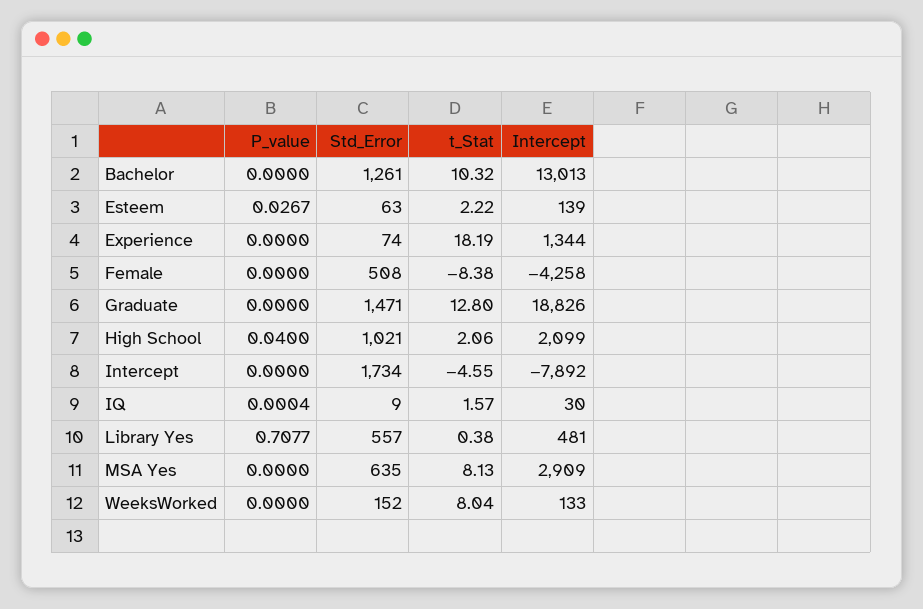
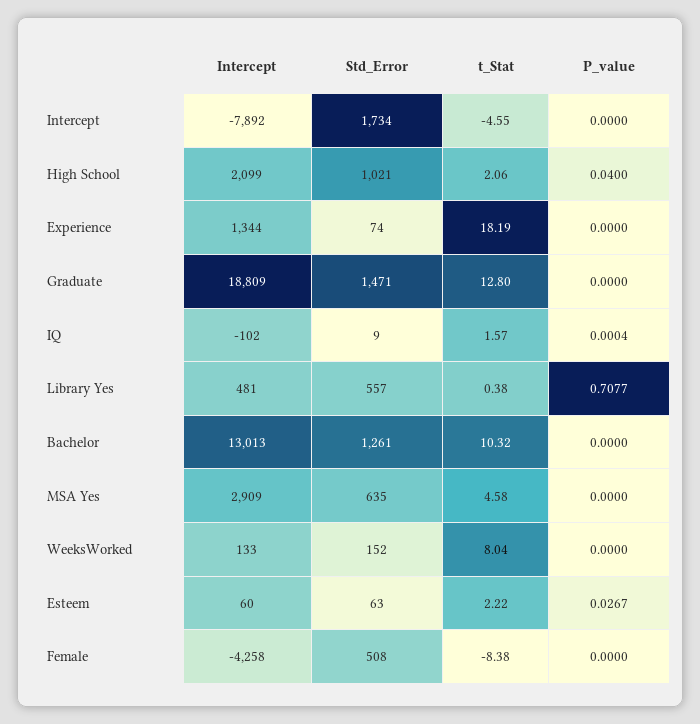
Intercept, Esteem: 139 -> 60
Intercept, Graduate: 18826 -> 18809
Intercept, IQ: 30 -> -102
t_Stat, MSA Yes: 8.13 -> 4.58

